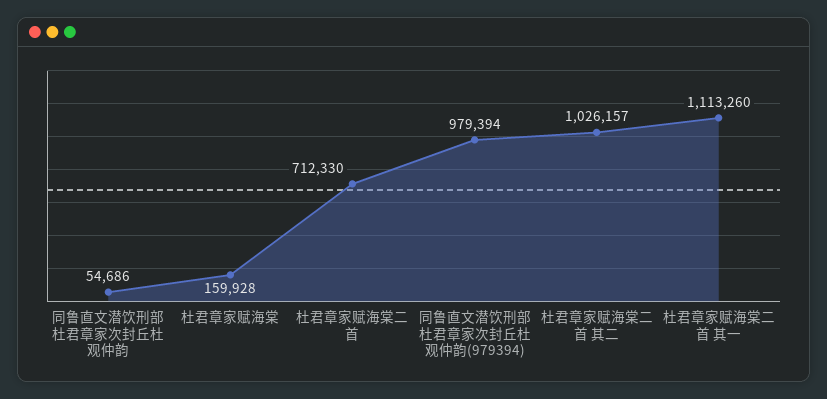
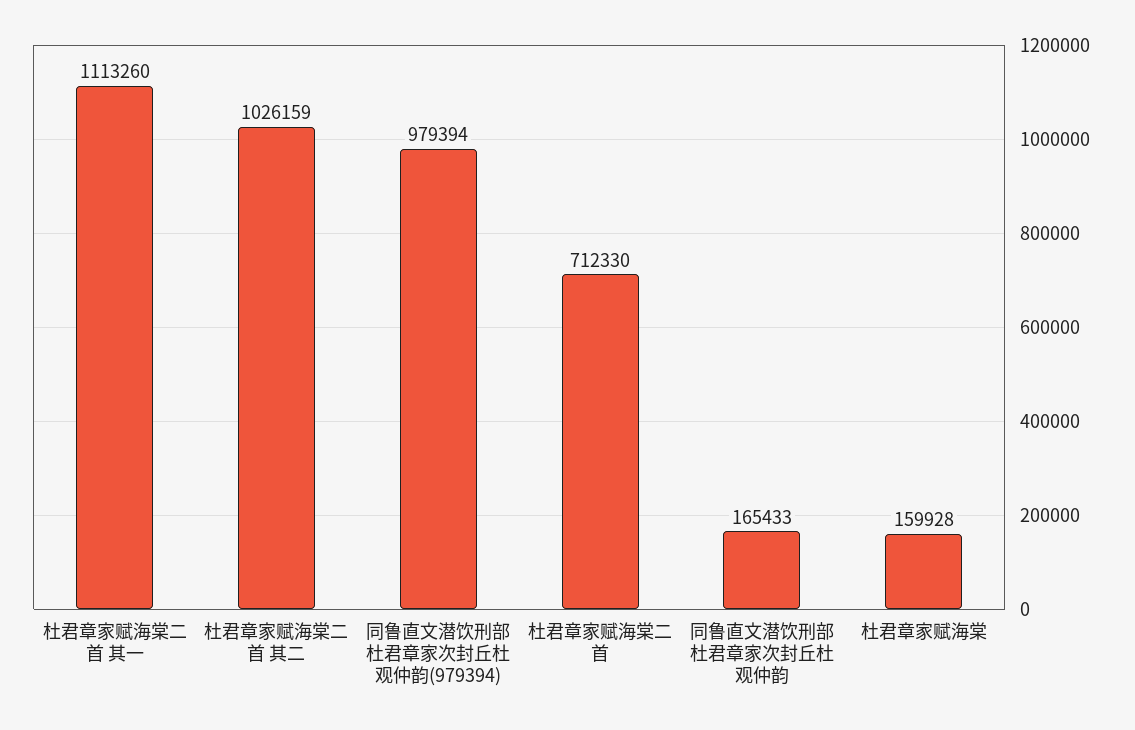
同鲁直文潜饮刑部杜君章家次封丘杜观仲韵: 54686 -> 165433
杜君章家赋海棠二首 其二: 1026157 -> 1026159

